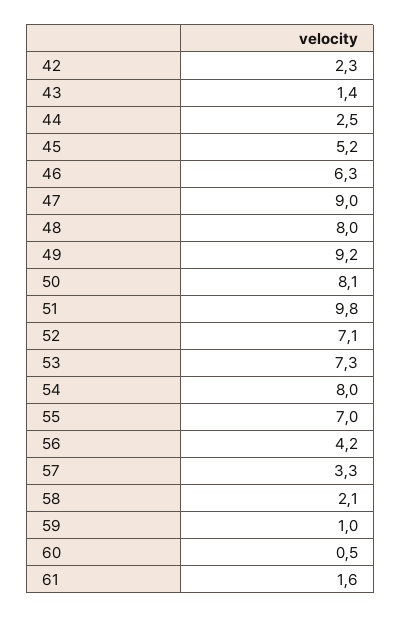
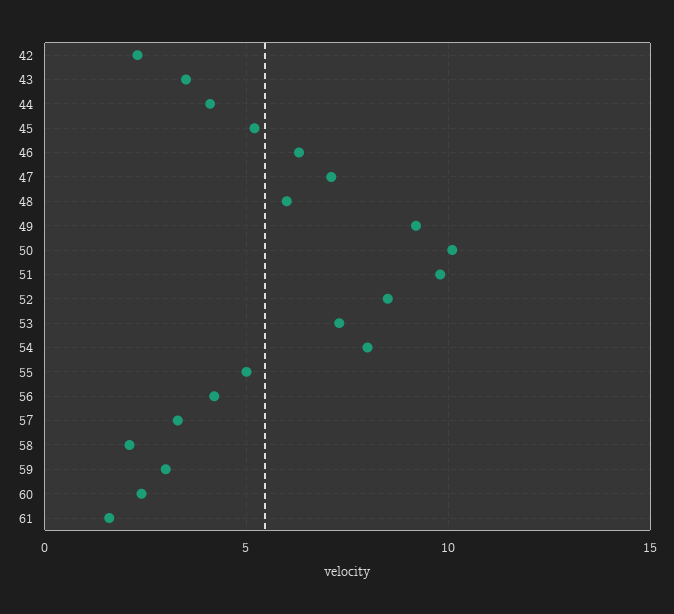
43: 1.4 -> 3.5
44: 2.5 -> 4
47: 9 -> 7
48: 8 -> 6
50: 8.1 -> 10
52: 7.1 -> 8.5
55: 7 -> 5
59: 1 -> 3
60: 0.5 -> 2.5

